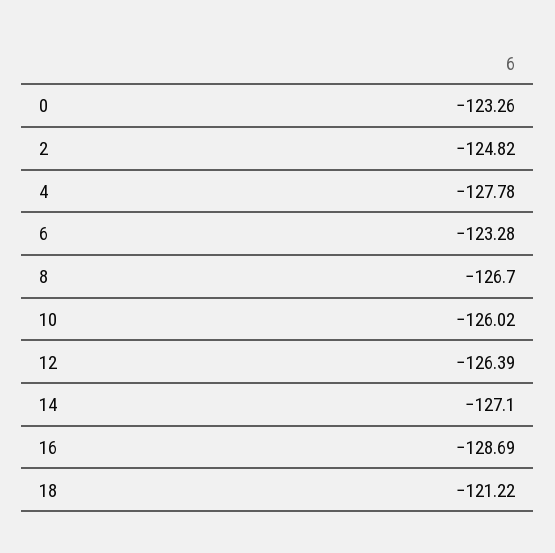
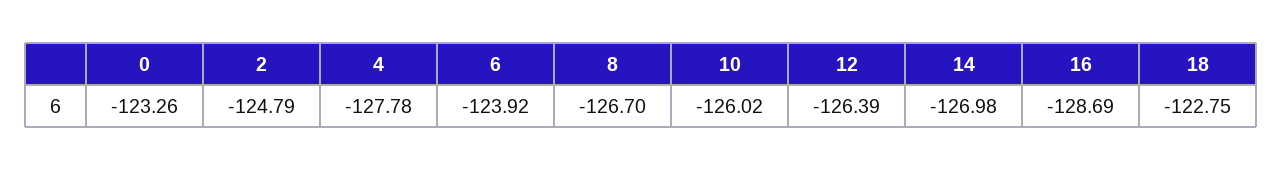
2: -124.82 -> -124.79
6: -123.28 -> -123.92
14: -127.1 -> -126.98
18: -121.22 -> -122.75

